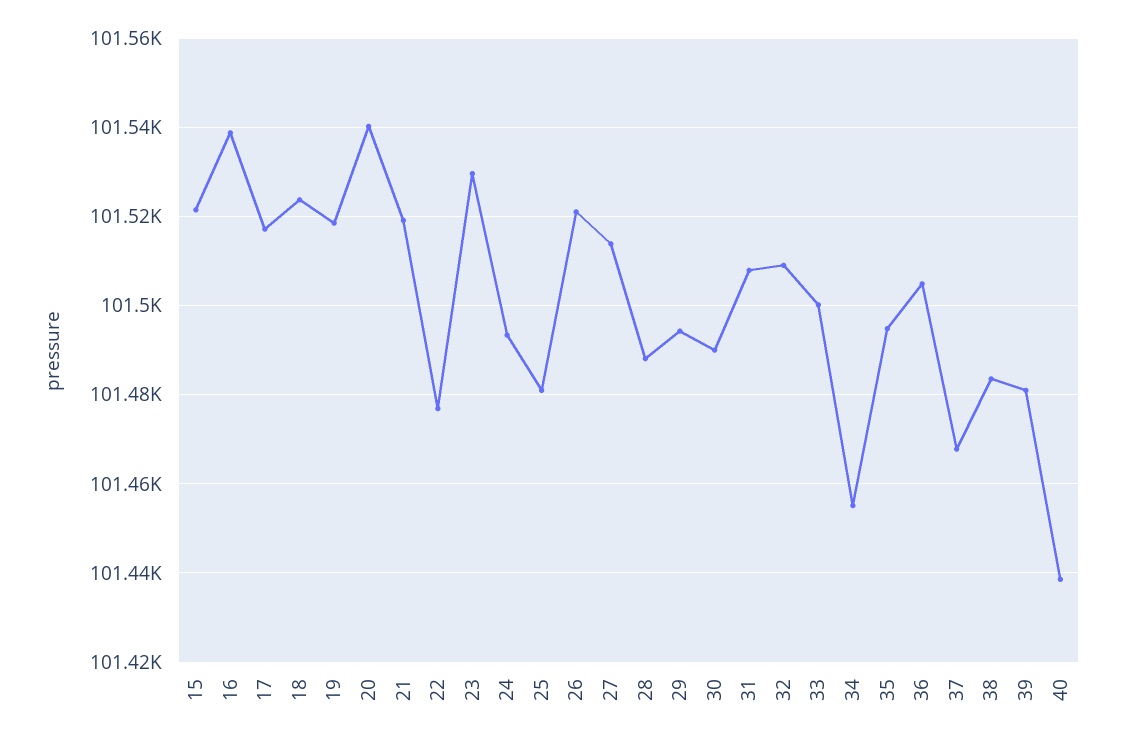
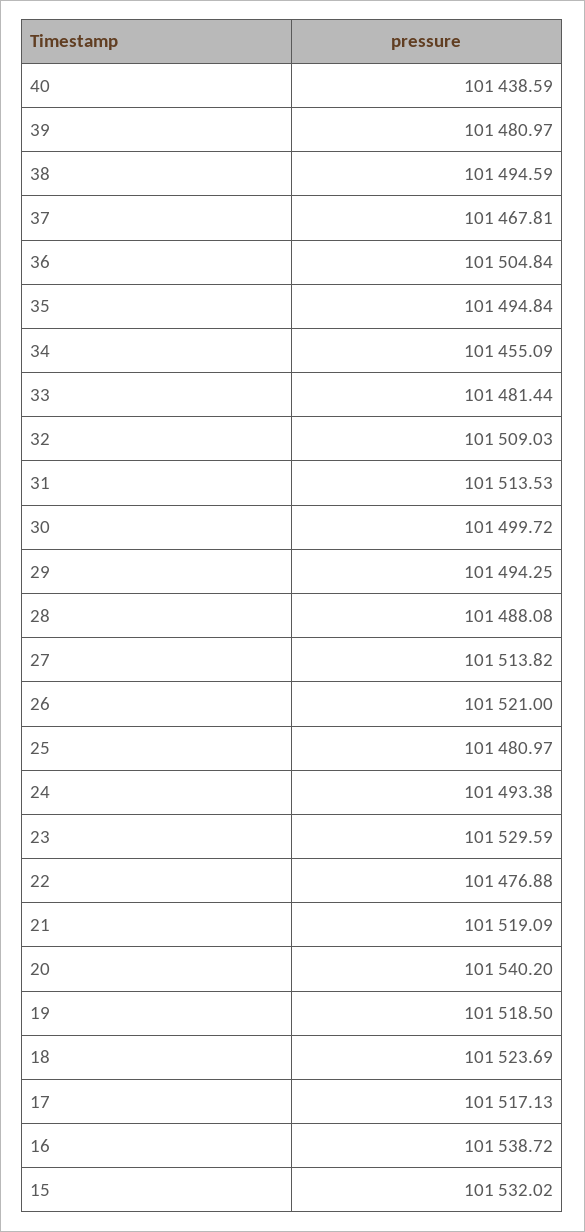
15: 101522 -> 101532.02
30: 101490 -> 101499.72
31: 101508 -> 101513.53
33: 101500 -> 101481.44
38: 101484 -> 101494.59

